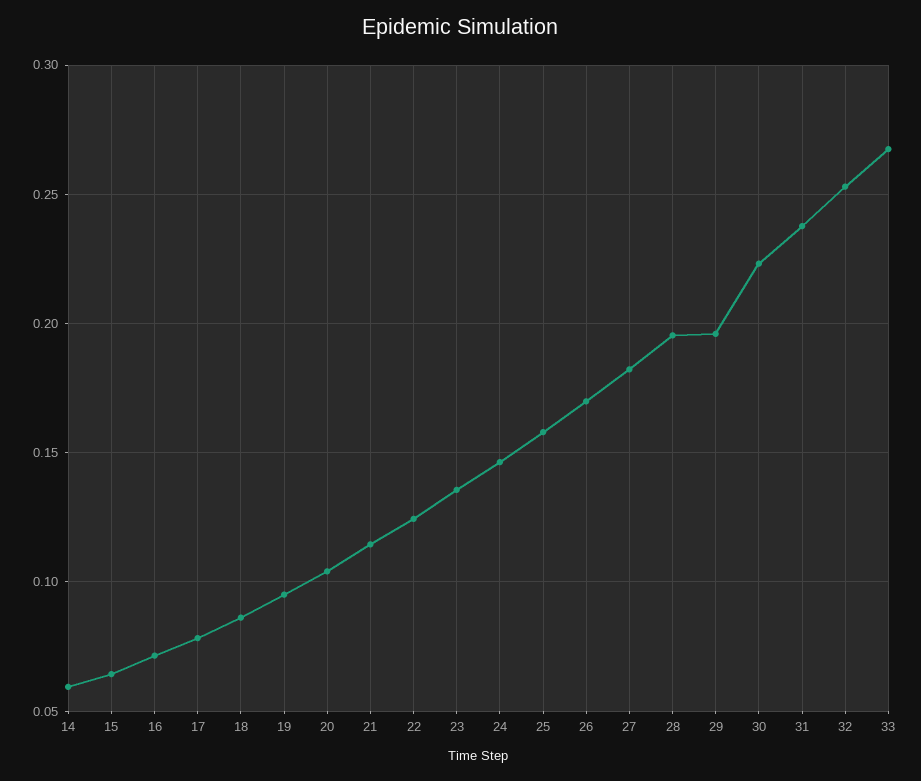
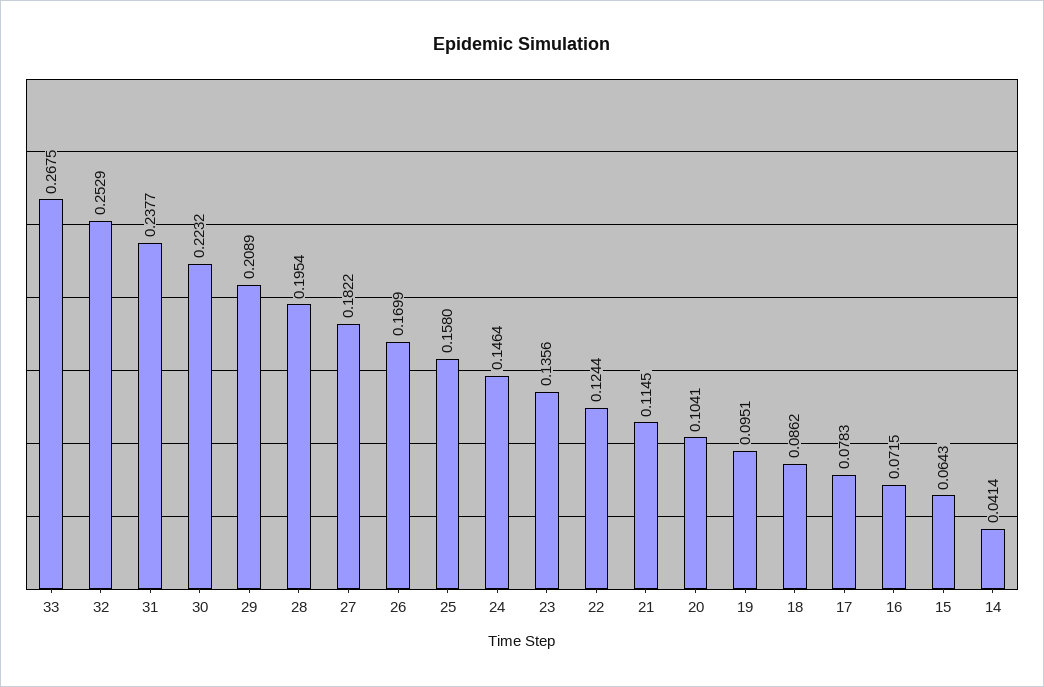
14: 0.06 -> 0.0414
29: 0.195 -> 0.2089

